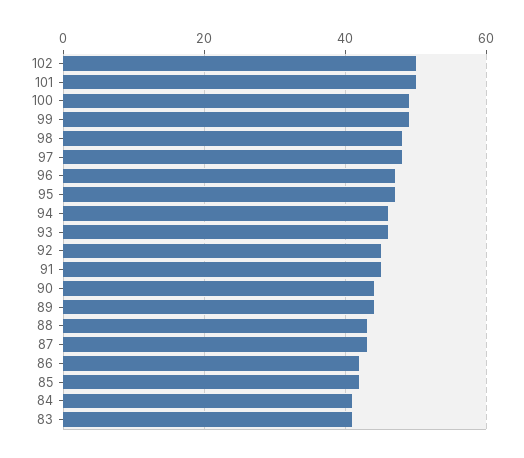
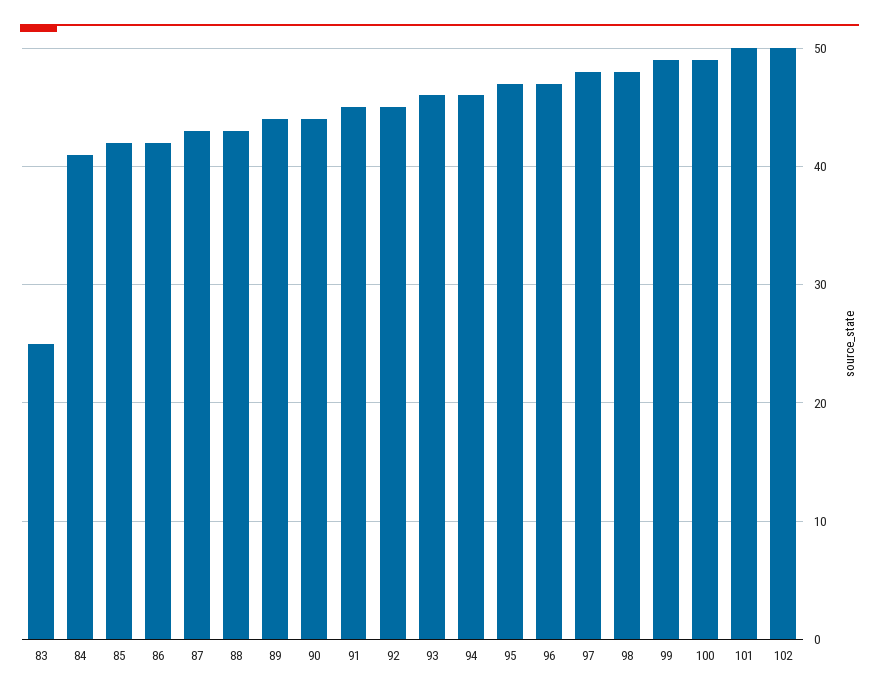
83: 40 -> 25

